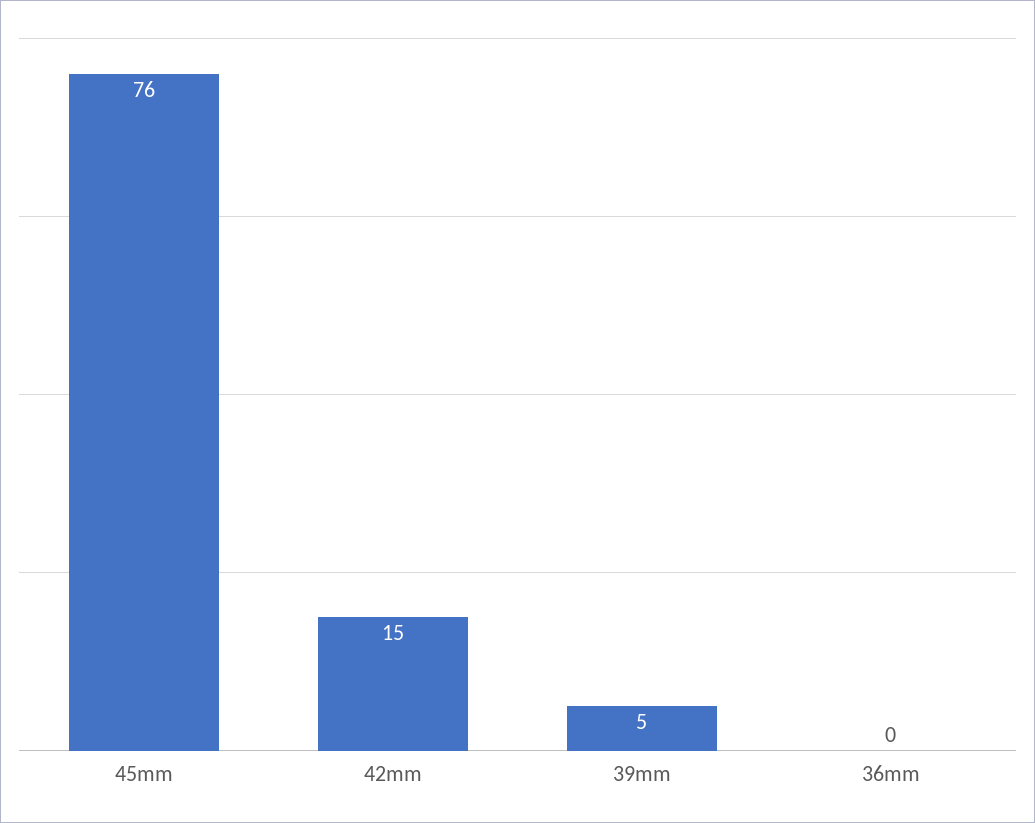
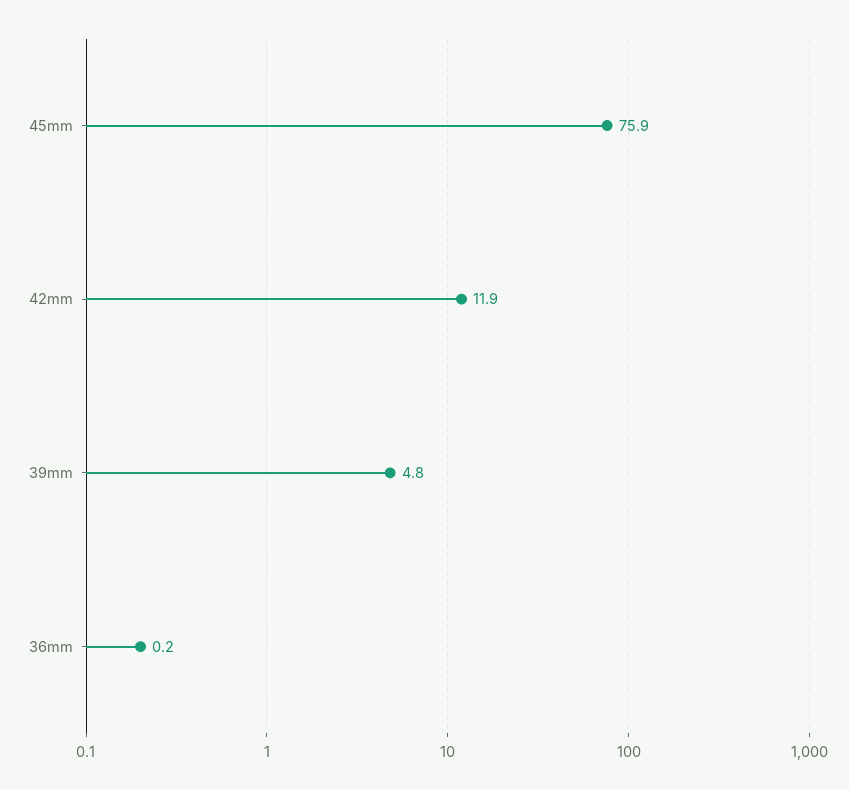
42mm: 15 -> 11.9

